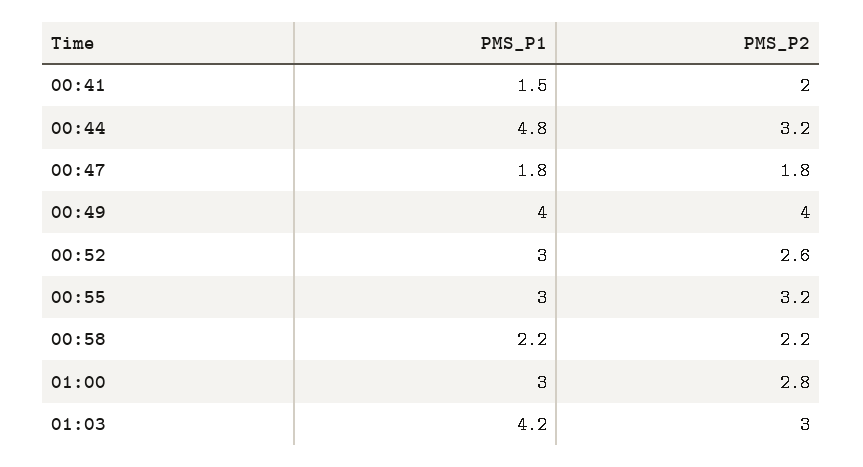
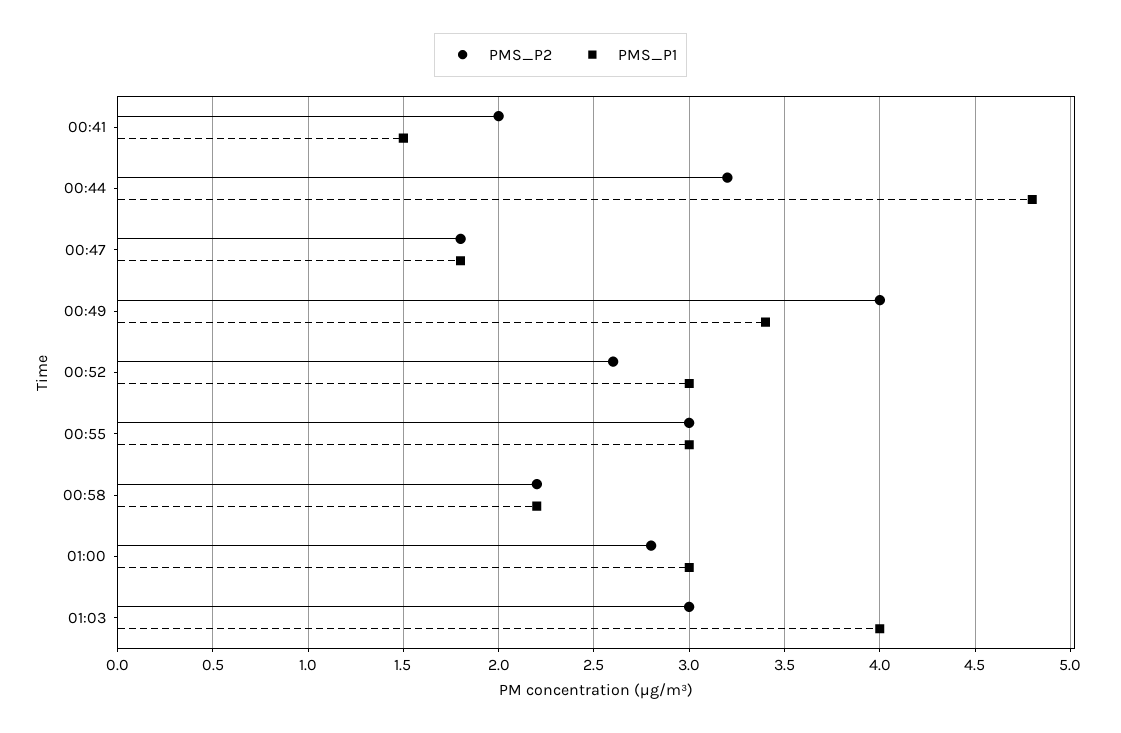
PMS_P1, 00:49: 4 -> 3.4
PMS_P2, 00:55: 3.2 -> 3
PMS_P1, 01:03: 4.2 -> 4

